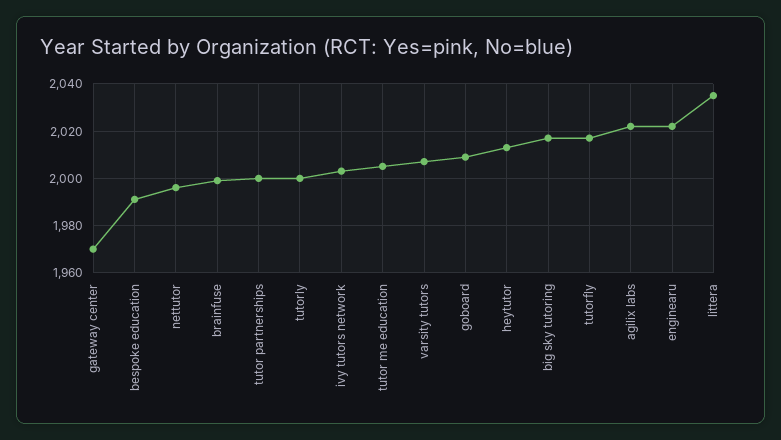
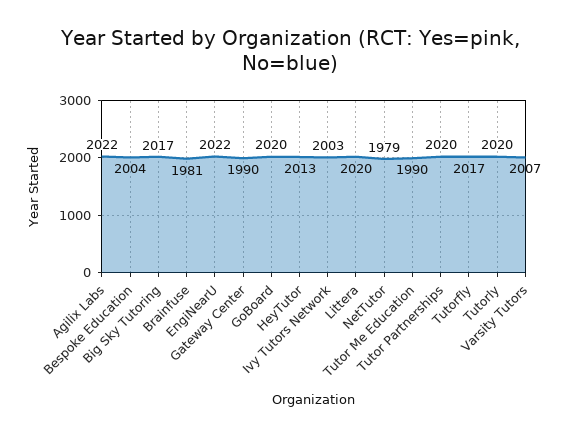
gateway center: 1970 -> 1990
bespoke education: 1990 -> 2004
nettutor: 1995 -> 1979
brainfuse: 2000 -> 1981
tutor partnerships: 2000 -> 2020
tutorly: 2000 -> 2020
tutor me education: 2005 -> 1990
goboard: 2010 -> 2020
littera: 2035 -> 2020

